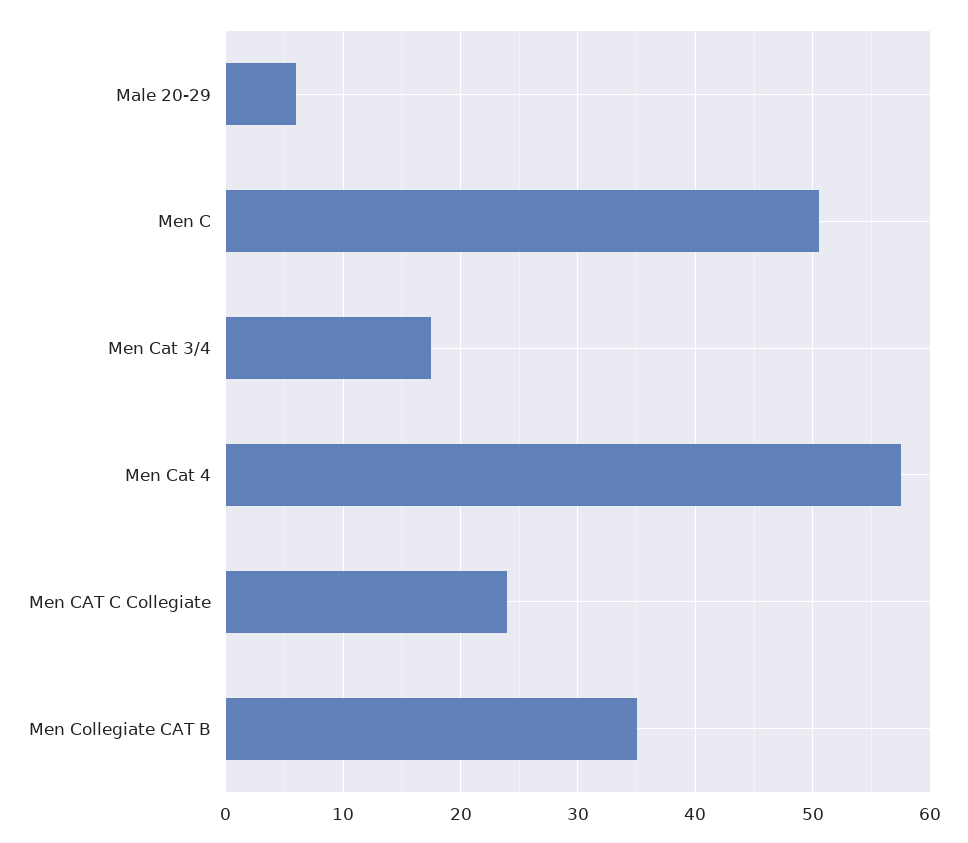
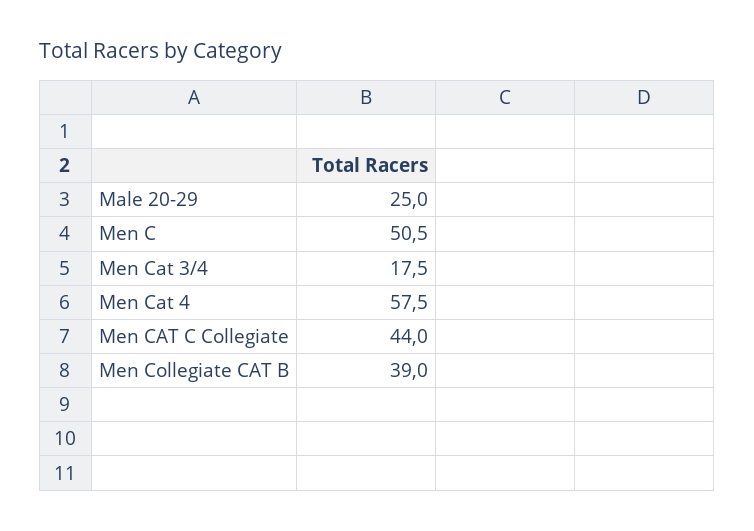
Male 20-29: 6 -> 25
Men CAT C Collegiate: 24 -> 44
Men Collegiate CAT B: 35 -> 39

